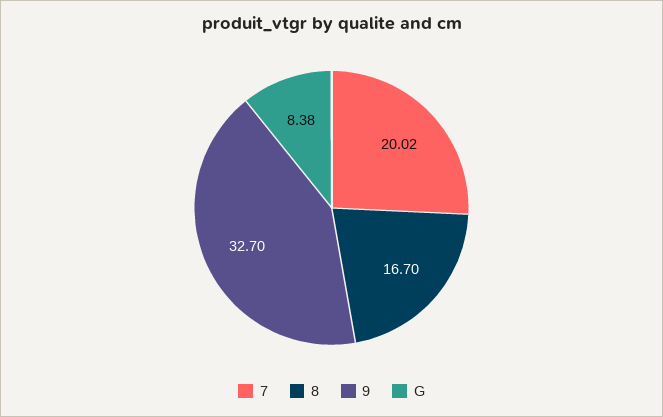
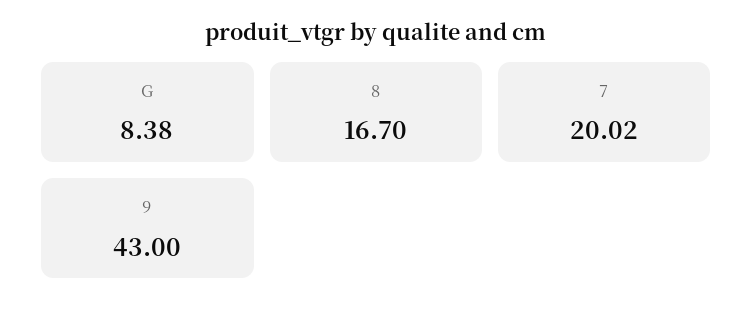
9: 32.7 -> 43

